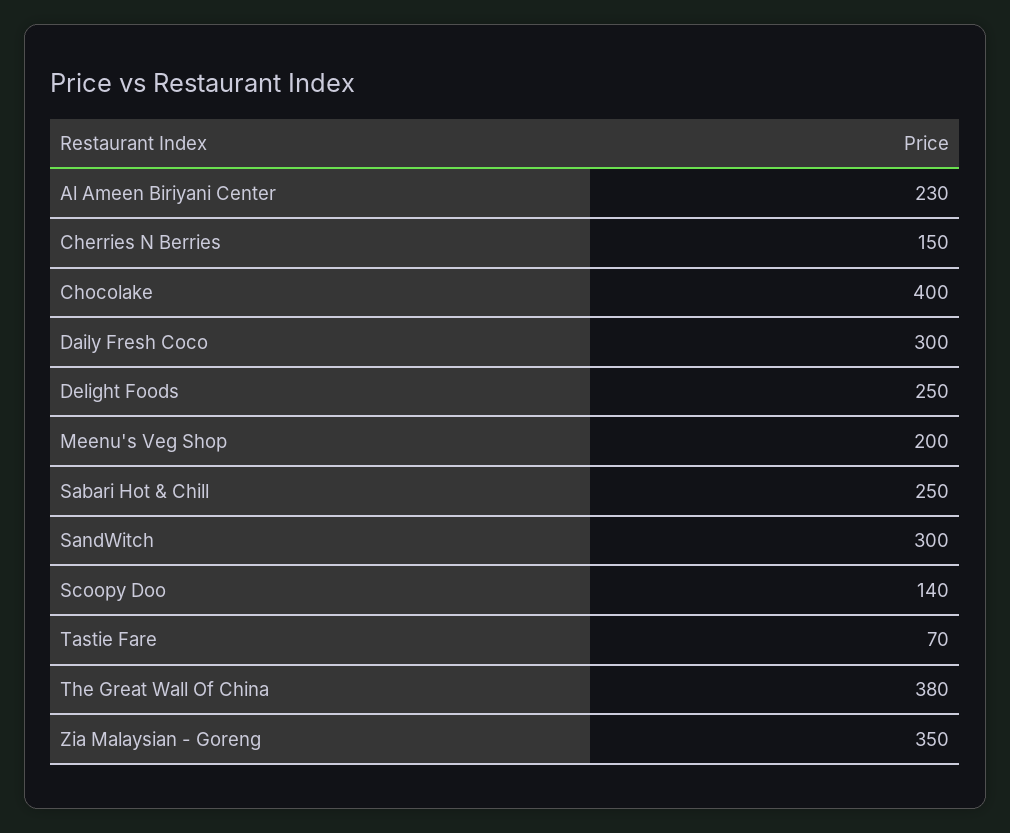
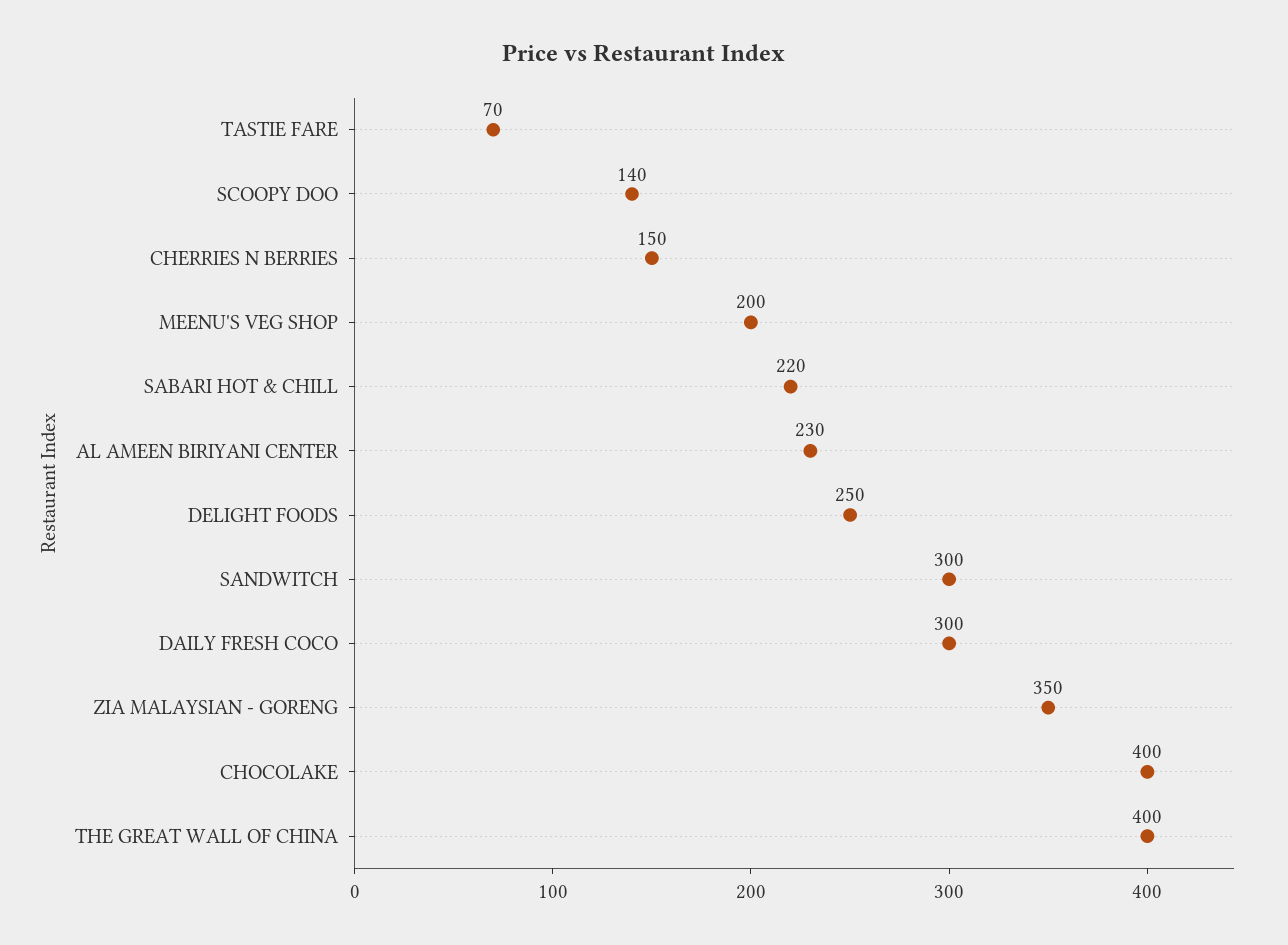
Sabari Hot & Chill: 250 -> 220
The Great Wall Of China: 380 -> 400

